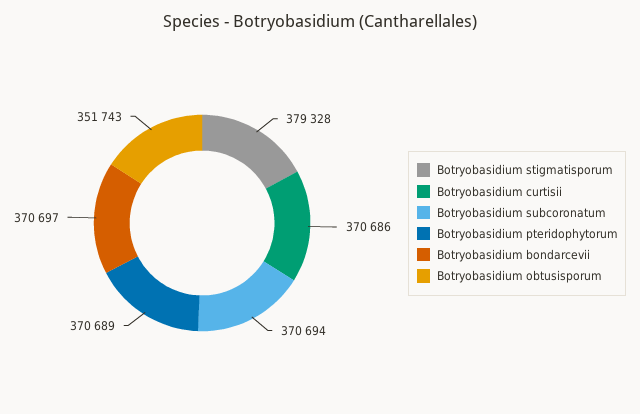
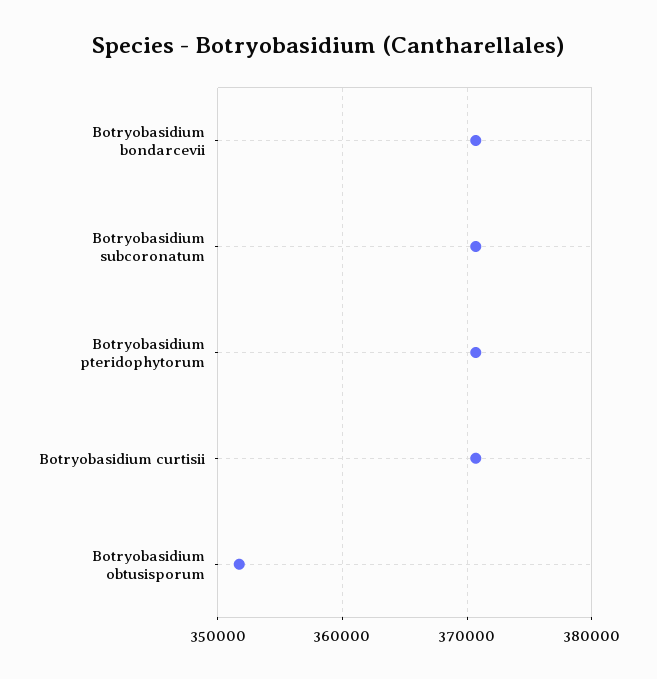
Botryobasidium stigmatisporum: 379328 -> none

